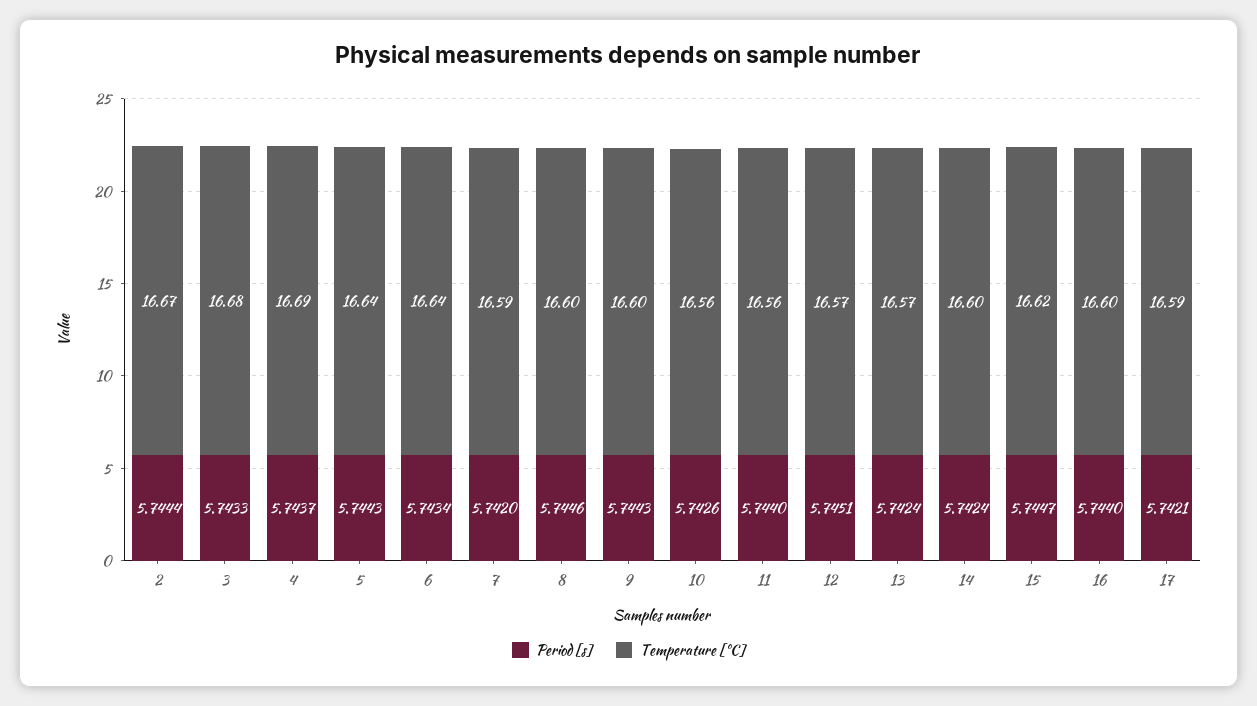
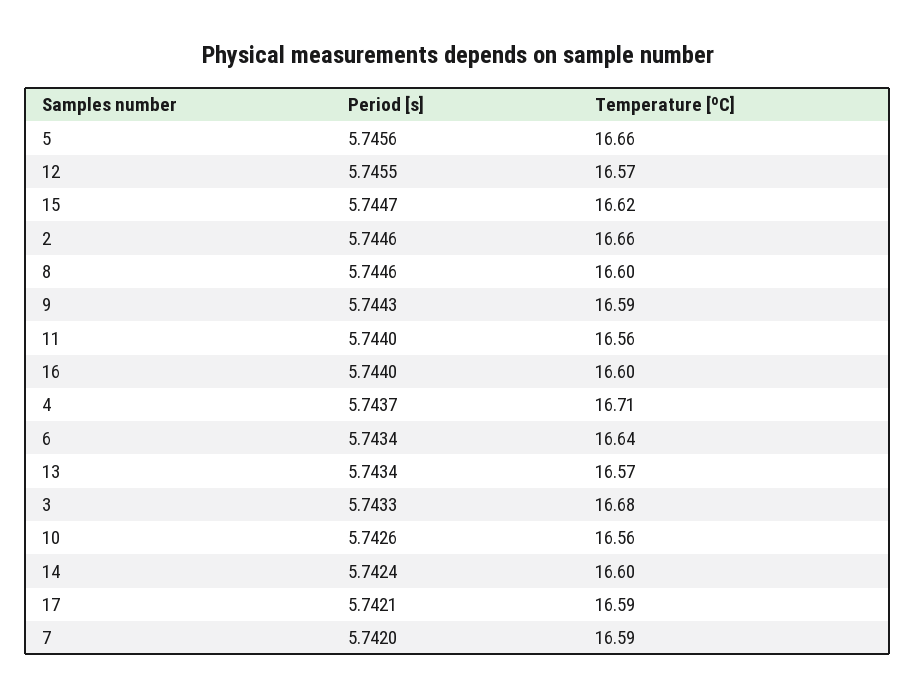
Period [s], 2: 5.7444 -> 5.7446
Temperature [ºC], 2: 16.67 -> 16.66
Temperature [ºC], 4: 16.69 -> 16.71
Period [s], 5: 5.7443 -> 5.7456
Temperature [ºC], 5: 16.64 -> 16.66
Temperature [ºC], 9: 16.6 -> 16.59
Period [s], 12: 5.7451 -> 5.7455
Period [s], 13: 5.7424 -> 5.7434

